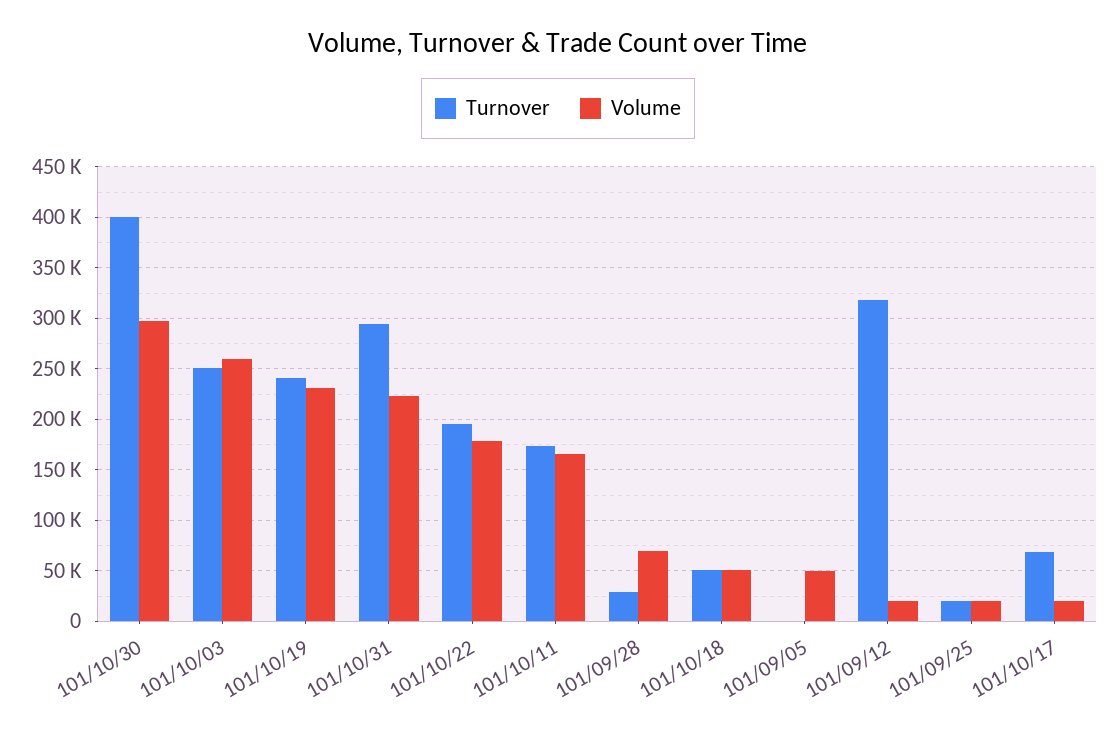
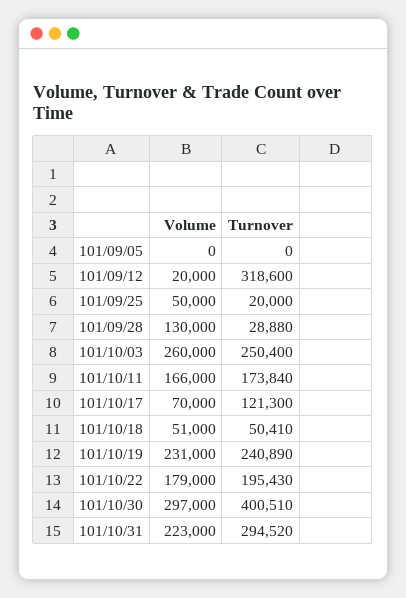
Volume, 101/09/28: 70000 -> 130000
Volume, 101/09/05: 50000 -> 0
Volume, 101/09/25: 20000 -> 50000
Turnover, 101/10/17: 70000 -> 121300
Volume, 101/10/17: 20000 -> 70000

